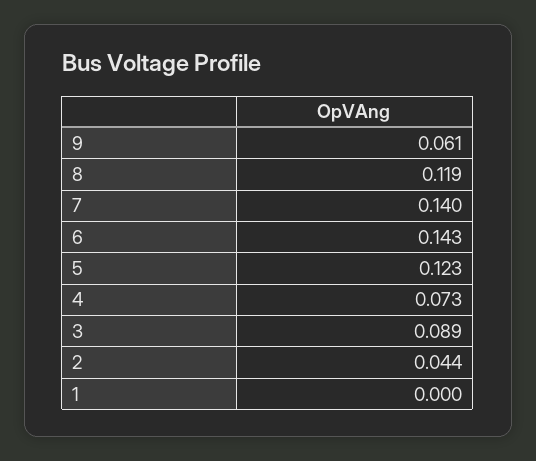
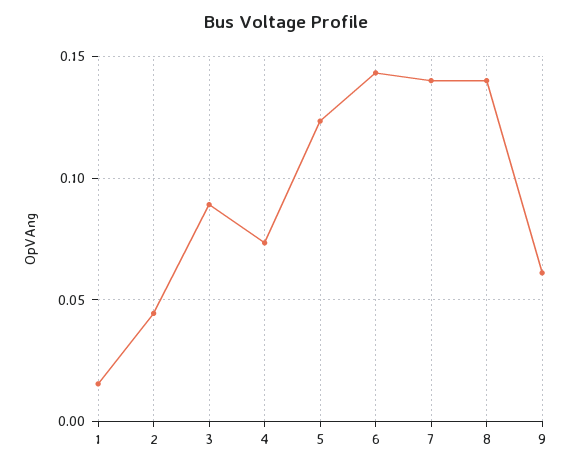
8: 0.119 -> 0.14
1: 0 -> 0.015

